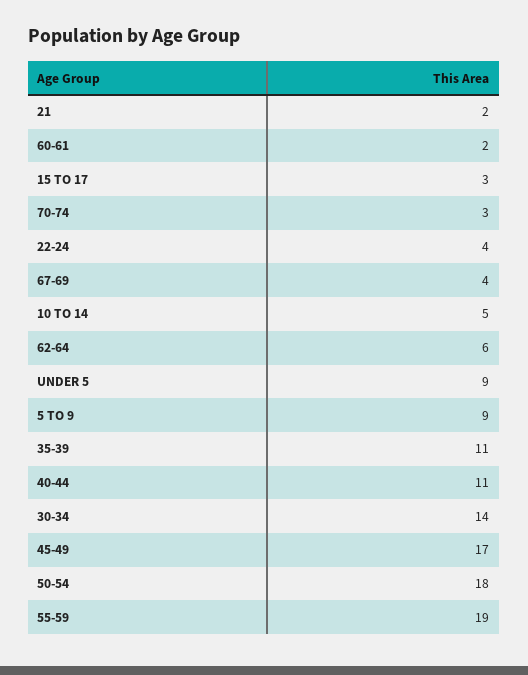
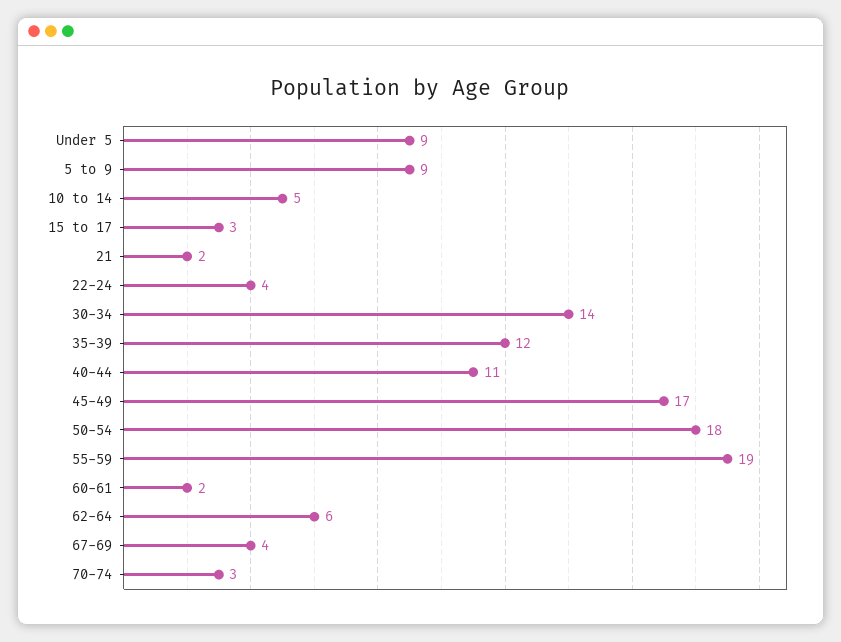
35-39: 11 -> 12

